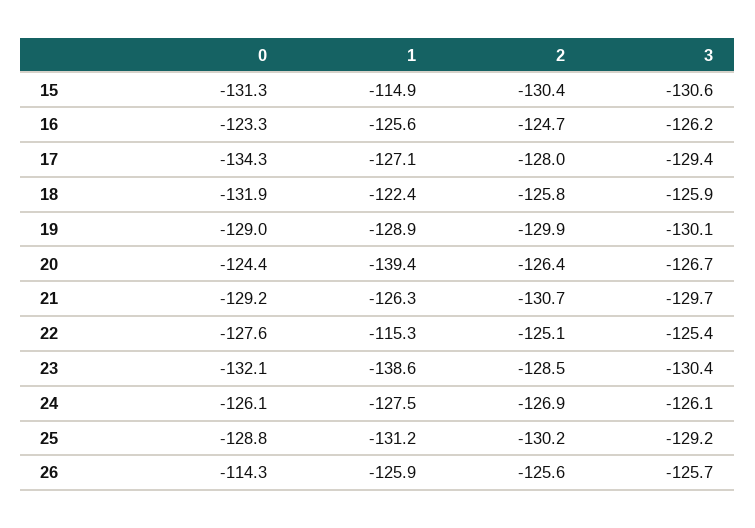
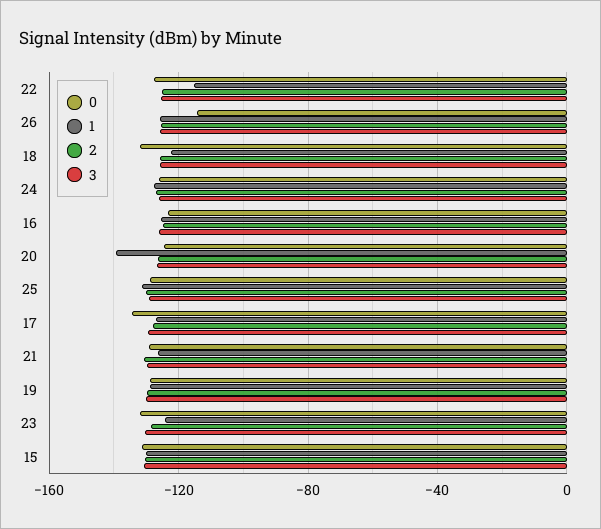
1, 15: -114.9 -> -130
1, 23: -138.6 -> -125

